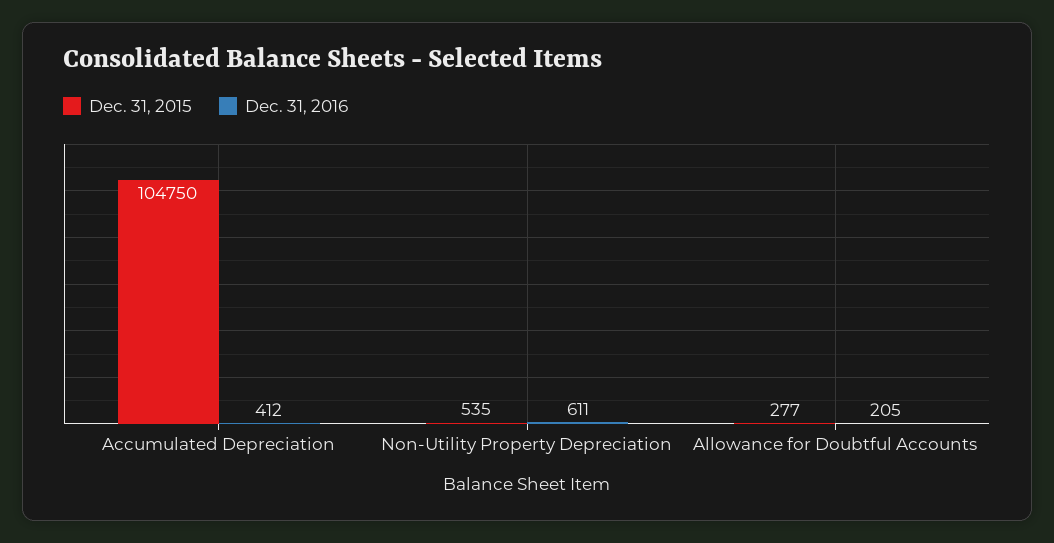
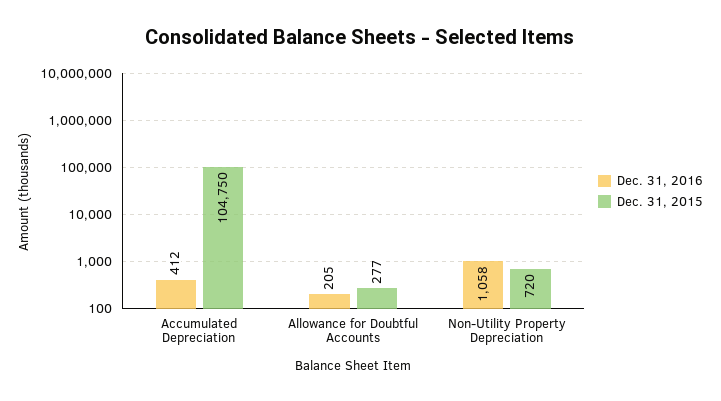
Dec. 31, 2015, Non-Utility Property Depreciation: 535 -> 720
Dec. 31, 2016, Non-Utility Property Depreciation: 611 -> 1058

